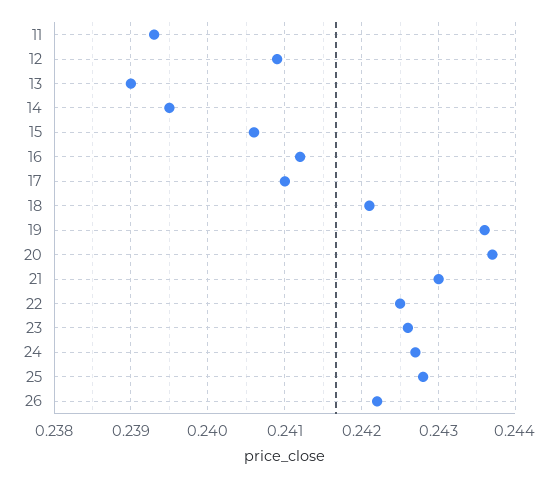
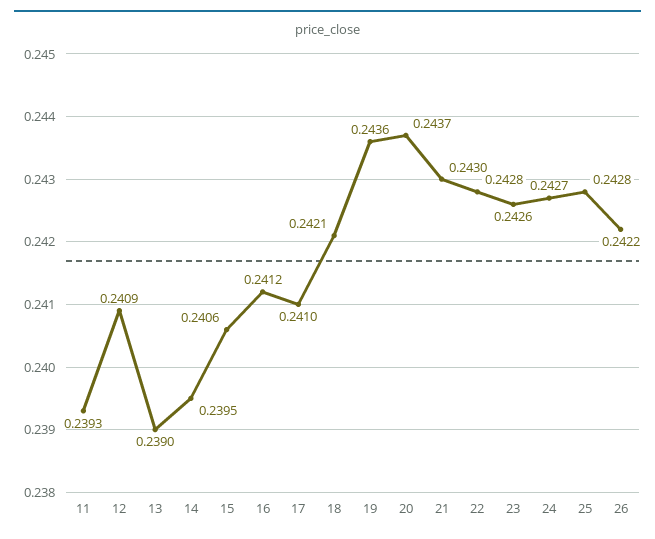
22: 0.2425 -> 0.2428

